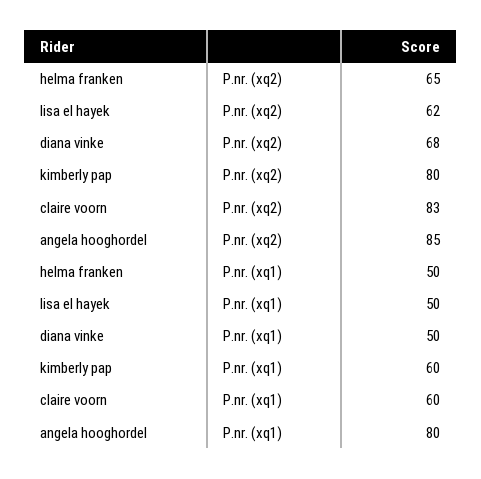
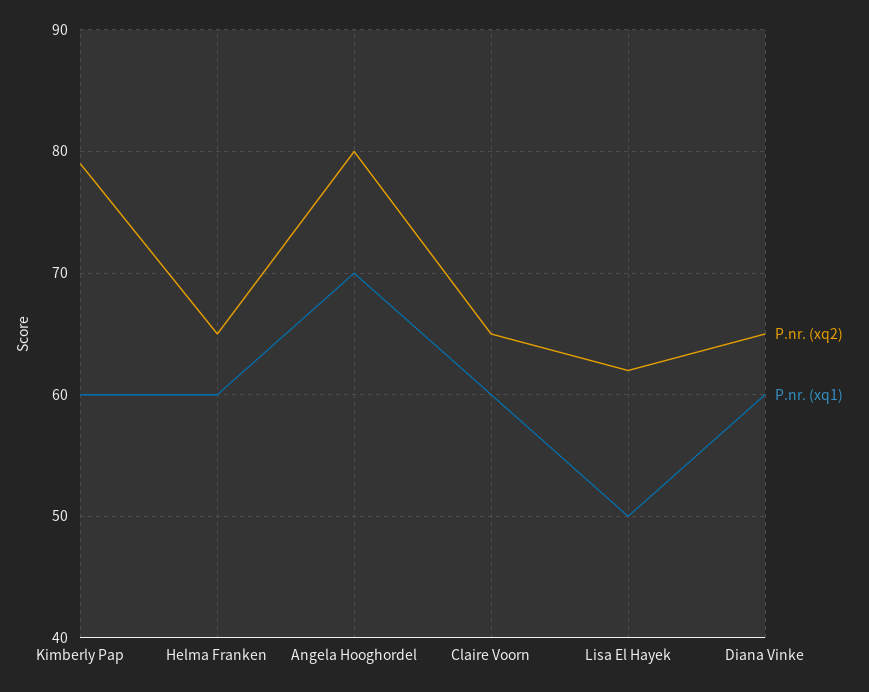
P.nr. (xq2), diana vinke: 68 -> 65
P.nr. (xq2), kimberly pap: 80 -> 79
P.nr. (xq2), claire voorn: 83 -> 65
P.nr. (xq2), angela hooghordel: 85 -> 80
P.nr. (xq1), helma franken: 50 -> 60
P.nr. (xq1), diana vinke: 50 -> 60
P.nr. (xq1), angela hooghordel: 80 -> 70

